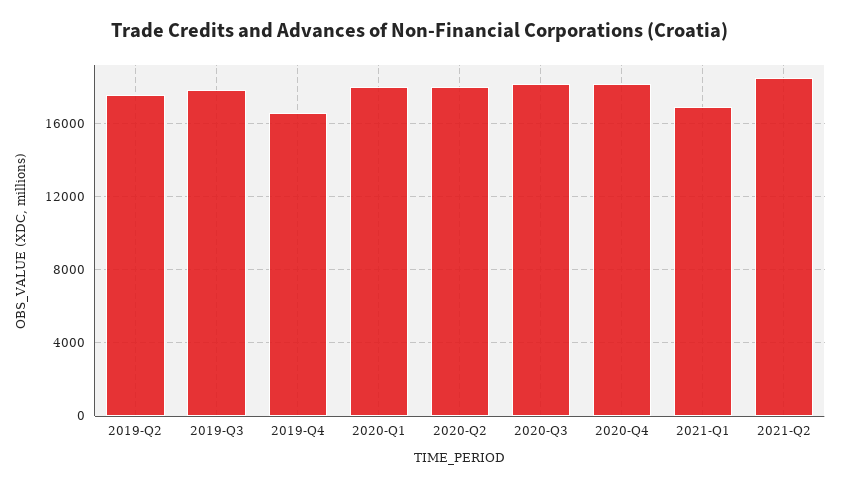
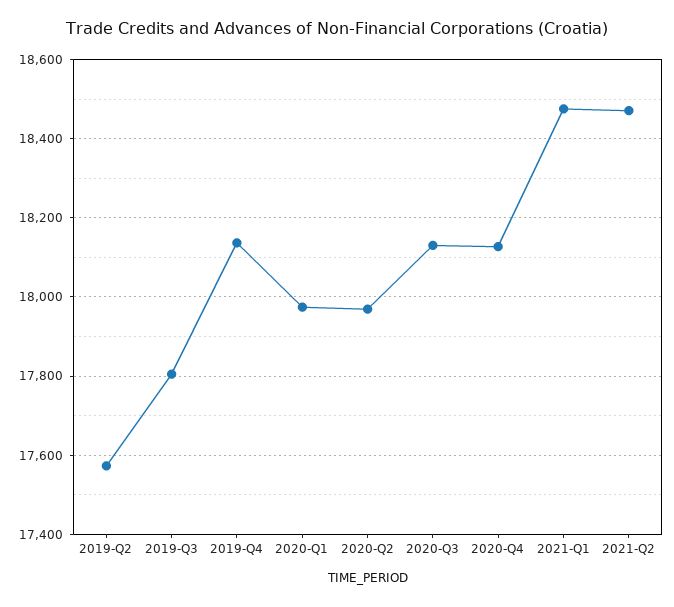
2019-Q4: 16500 -> 18140
2021-Q1: 17000 -> 18480

